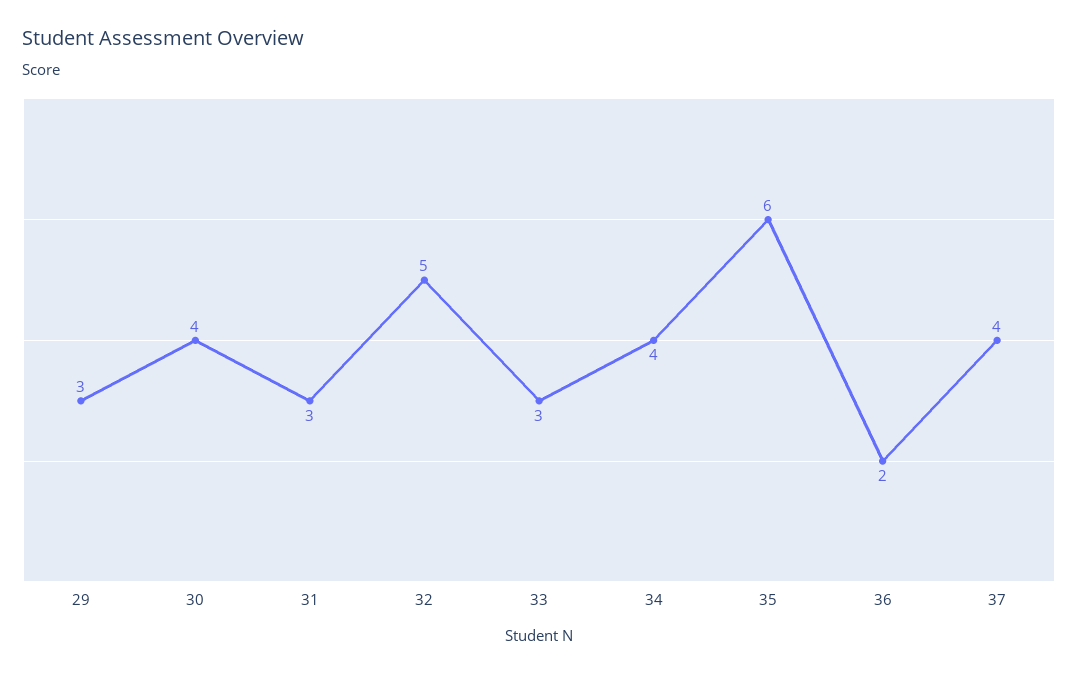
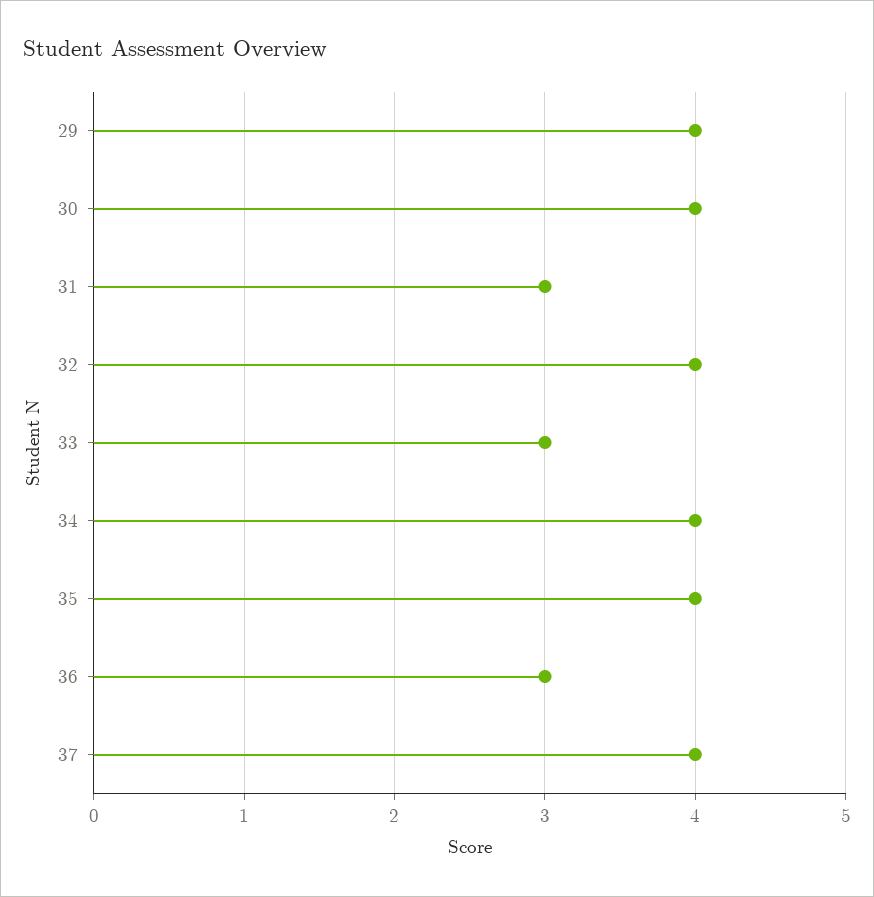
29: 3 -> 4
32: 5 -> 4
35: 6 -> 4
36: 2 -> 3

